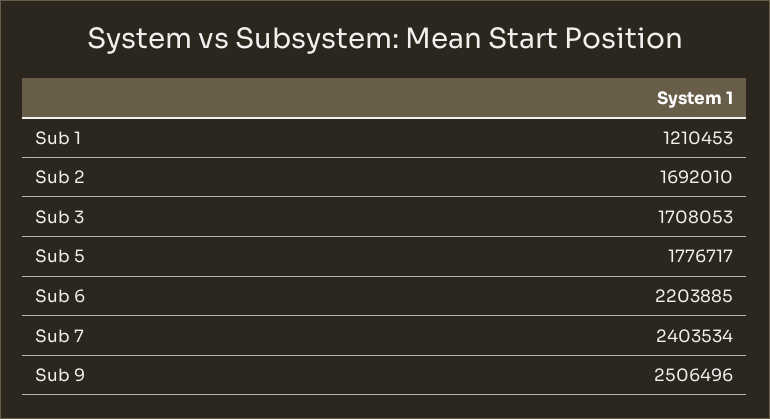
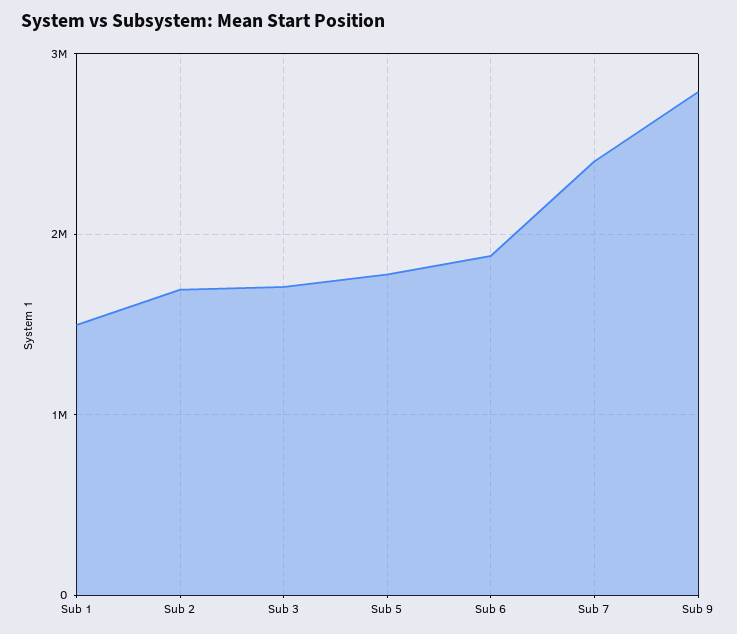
Sub 1: 1210453 -> 1500000
Sub 6: 2203885 -> 1900000
Sub 9: 2506496 -> 2800000

